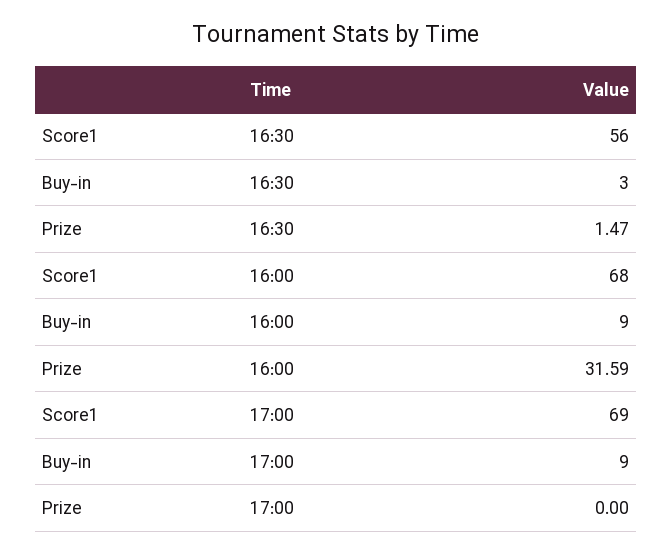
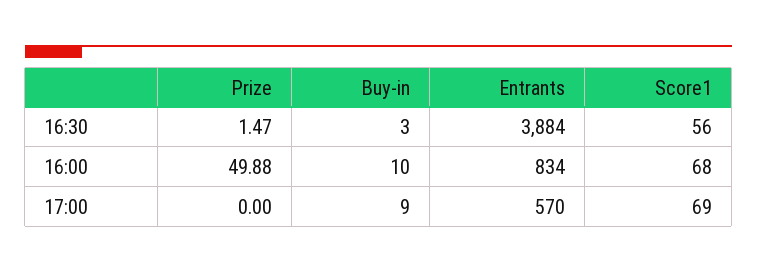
Buy-in, 16:00: 9 -> 10
Prize, 16:00: 31.59 -> 49.88
Entrants, 16:30: none -> 3884
Entrants, 16:00: none -> 834
Entrants, 17:00: none -> 570

